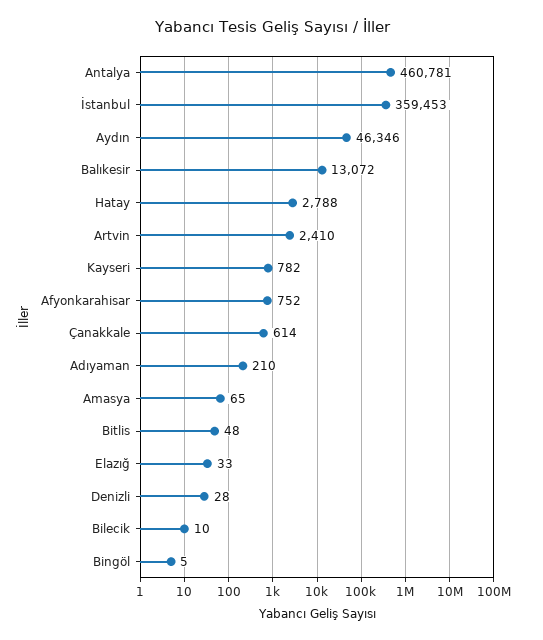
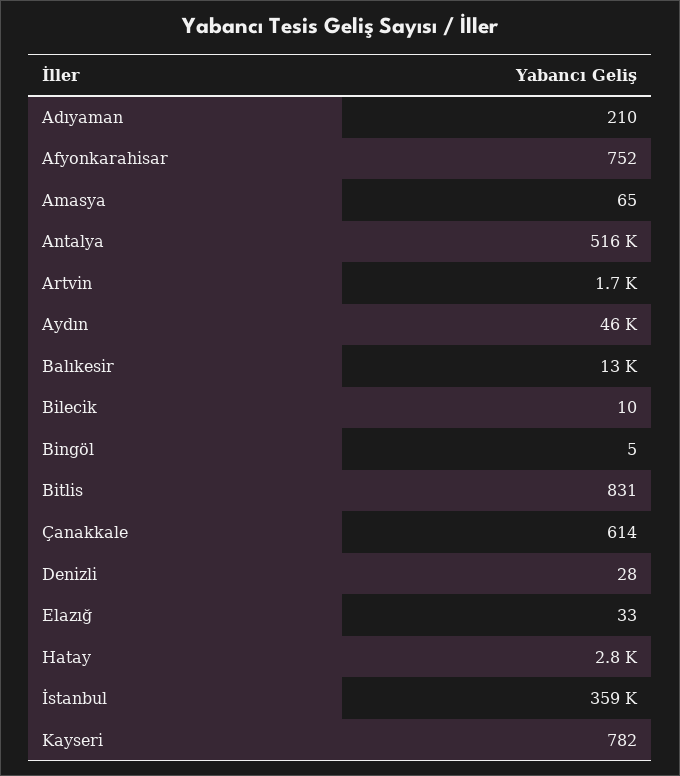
Antalya: 460781 -> 516000
Artvin: 2410 -> 1700
Bitlis: 48 -> 831

